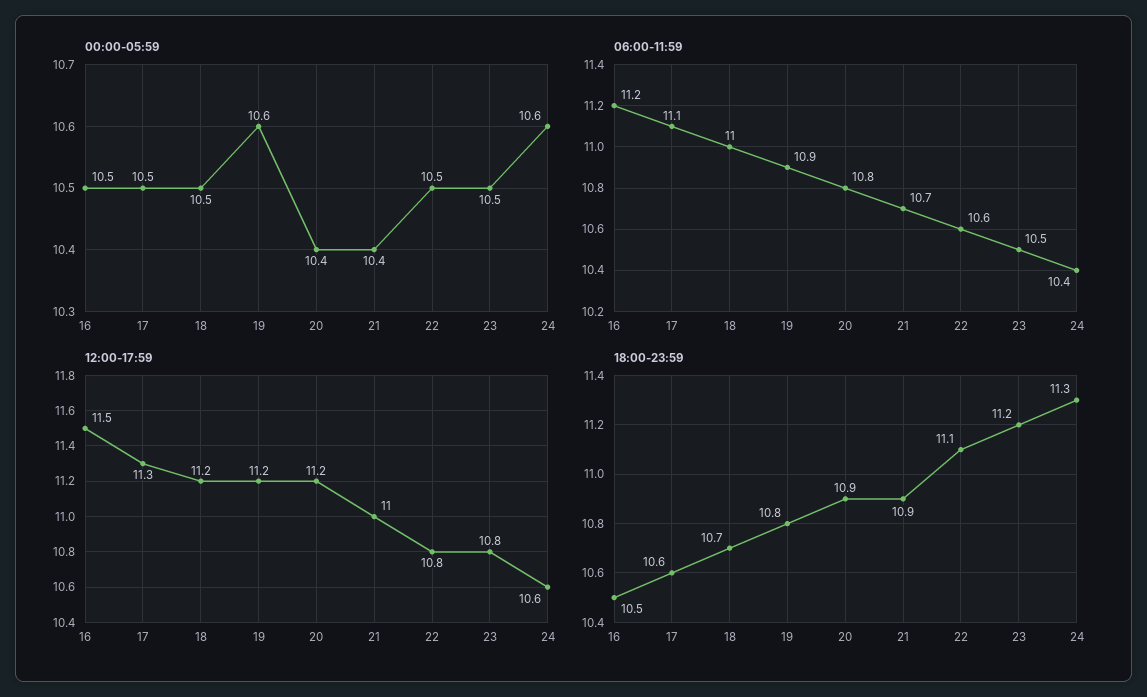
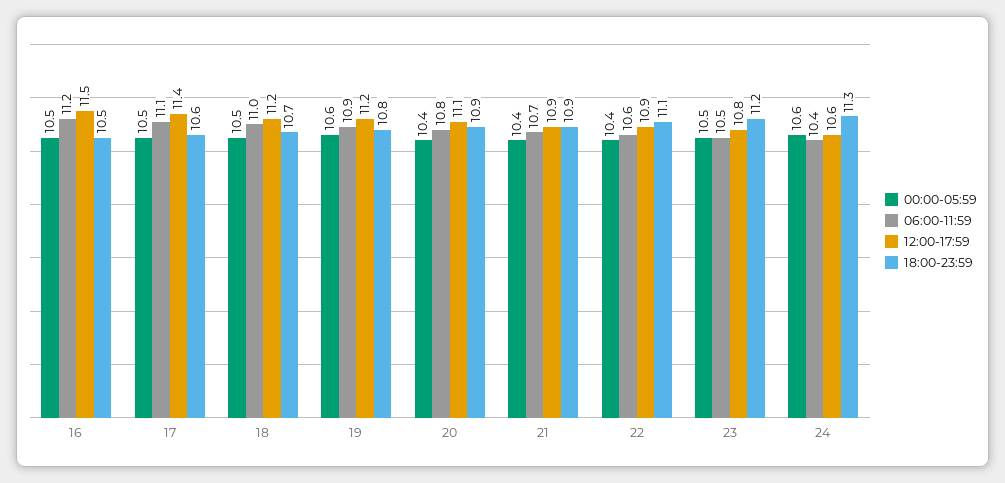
00:00-05:59, 22: 10.5 -> 10.4
12:00-17:59, 17: 11.3 -> 11.4
12:00-17:59, 20: 11.2 -> 11.1
12:00-17:59, 21: 11 -> 10.9
12:00-17:59, 22: 10.8 -> 10.9

